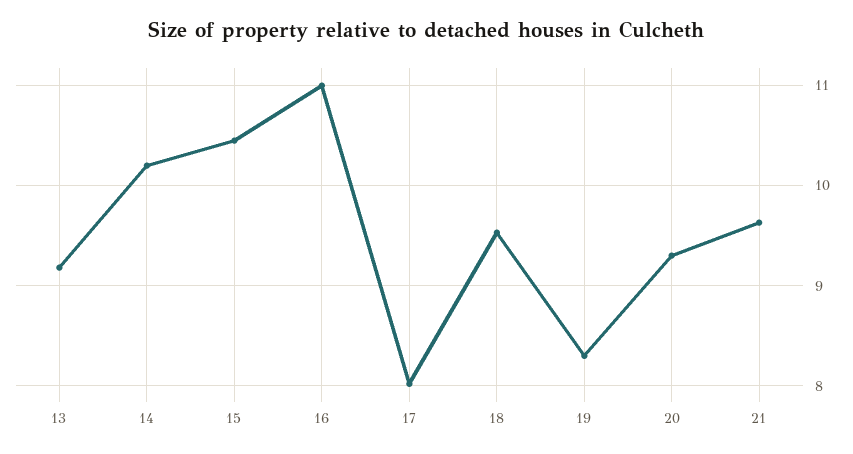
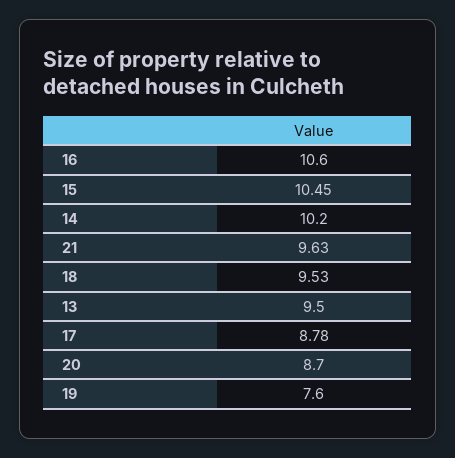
13: 9.2 -> 9.5
16: 11 -> 10.6
17: 8 -> 8.78
19: 8.3 -> 7.6
20: 9.3 -> 8.7

